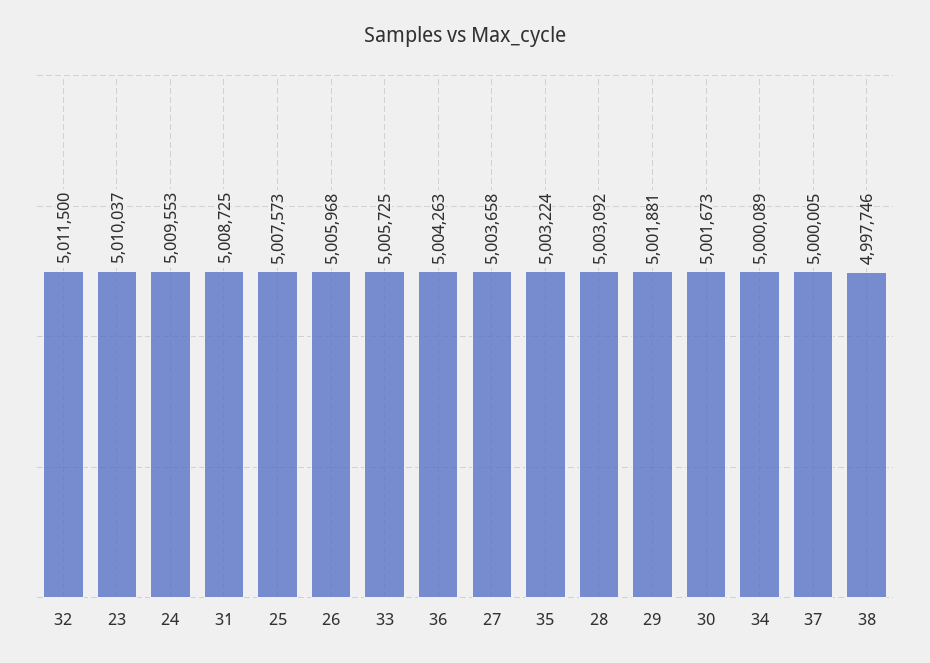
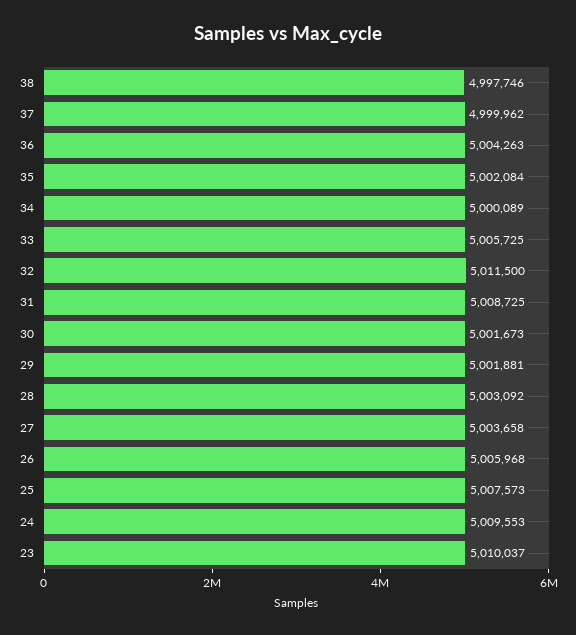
35: 5003224 -> 5002084
37: 5000005 -> 4999962

